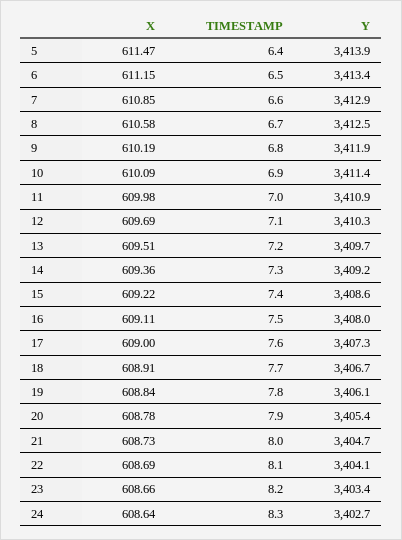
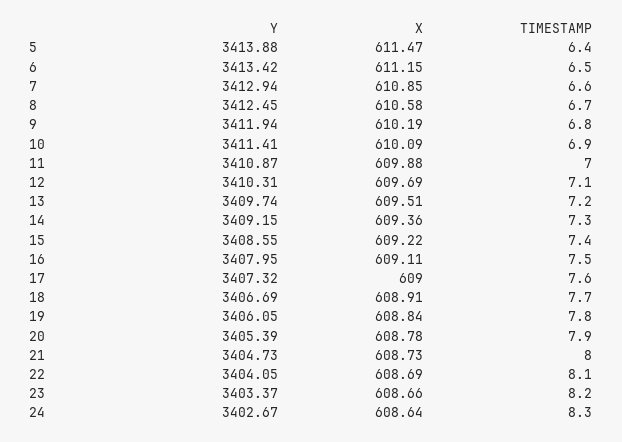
X, 11: 609.98 -> 609.88

